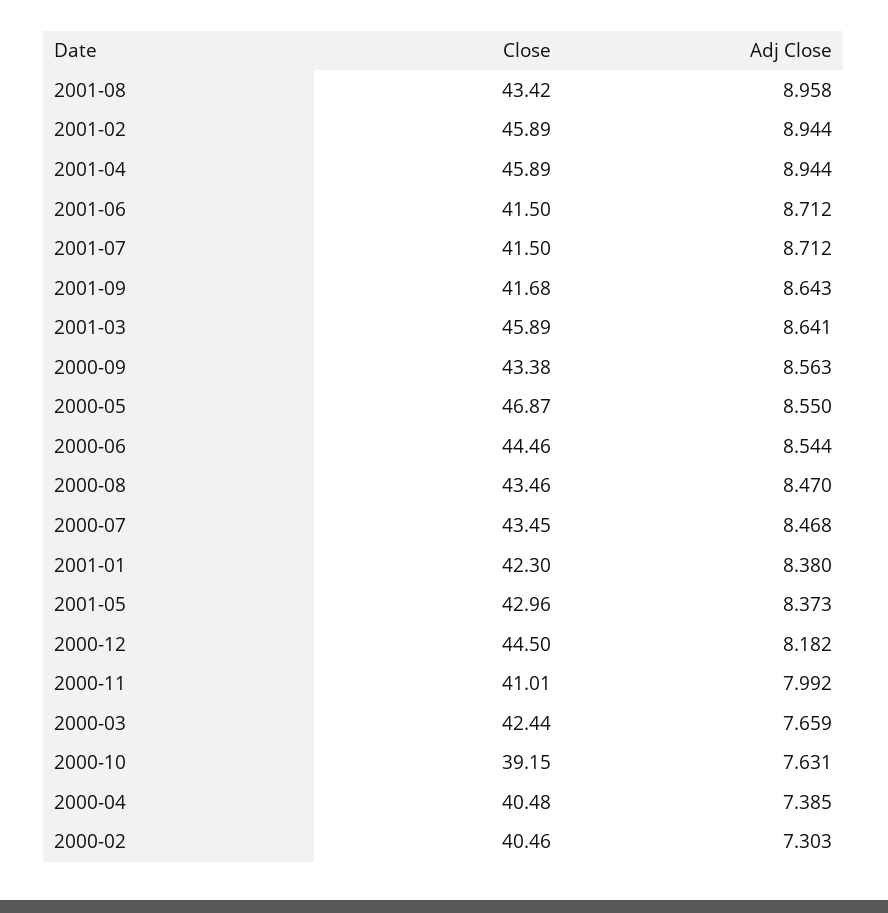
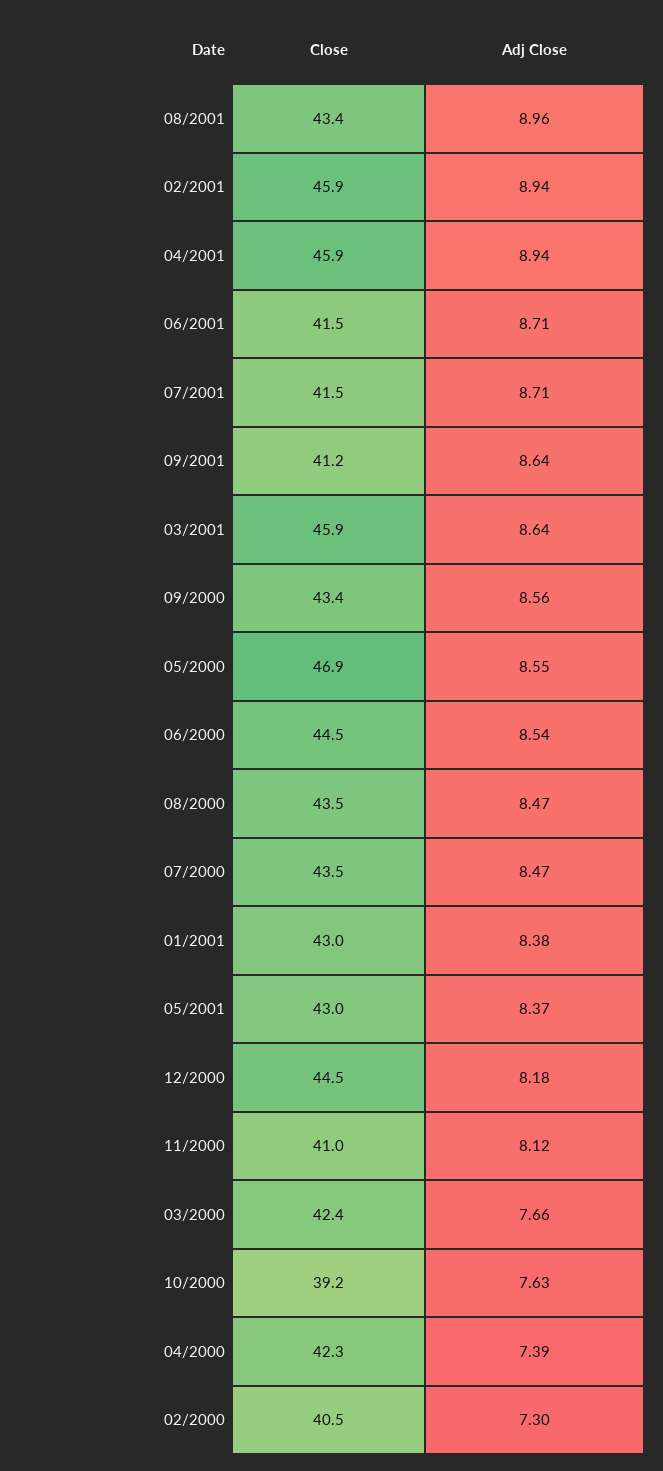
Close, 2001-09: 41.68 -> 41.2
Close, 2001-01: 42.3 -> 43
Adj Close, 2000-11: 7.992 -> 8.12
Close, 2000-04: 40.48 -> 42.3

